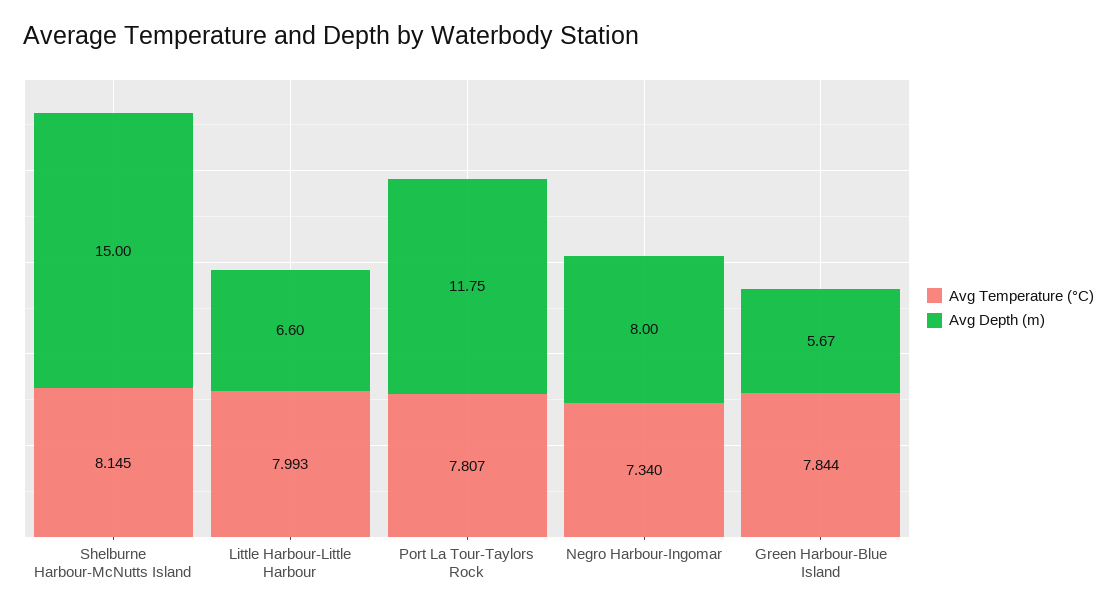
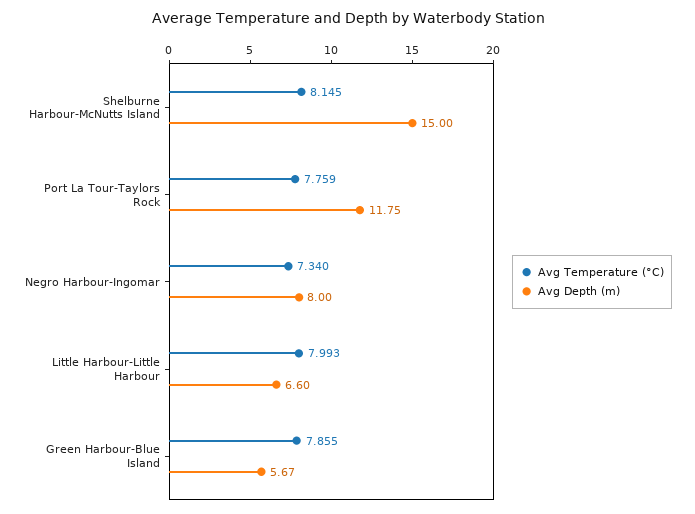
Avg Temperature (°C), Port La Tour-Taylors Rock: 7.807 -> 7.759
Avg Temperature (°C), Green Harbour-Blue Island: 7.844 -> 7.855

